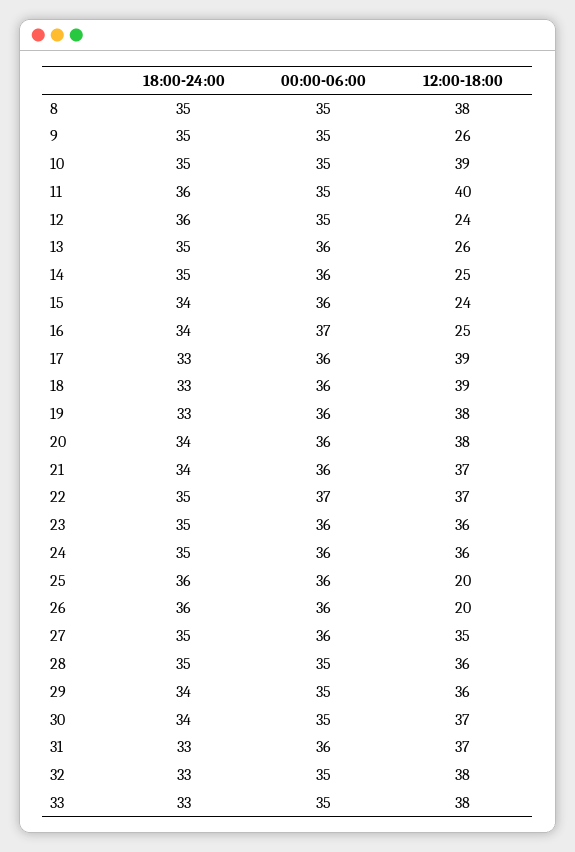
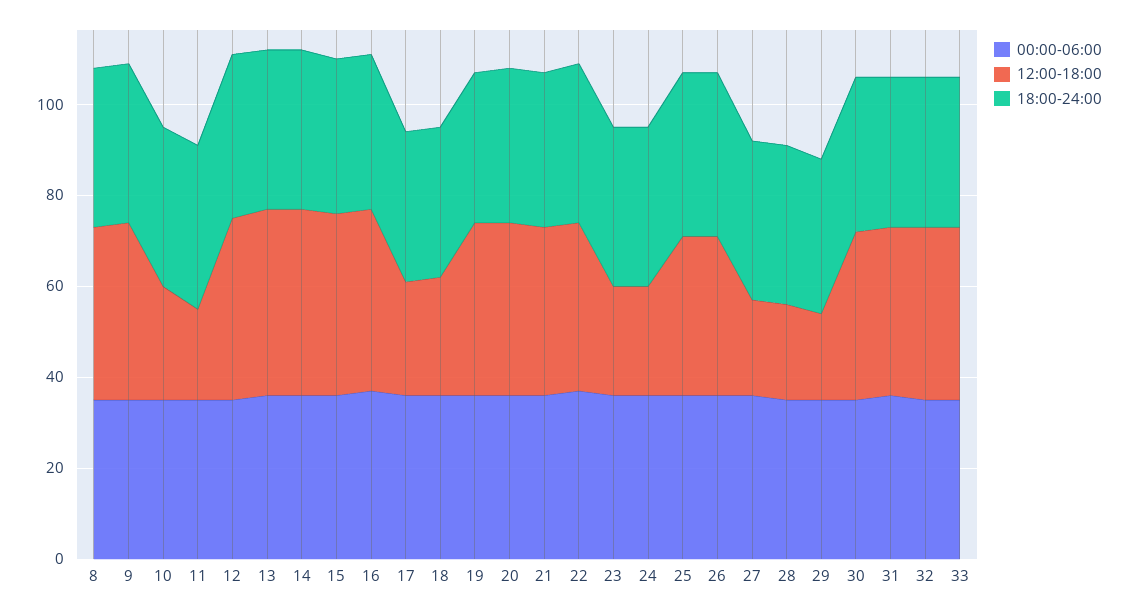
12:00-18:00, 9: 26 -> 40
12:00-18:00, 10: 39 -> 25
12:00-18:00, 11: 40 -> 20
12:00-18:00, 12: 24 -> 40
12:00-18:00, 13: 26 -> 40
12:00-18:00, 14: 25 -> 40
12:00-18:00, 15: 24 -> 40
12:00-18:00, 16: 25 -> 40
12:00-18:00, 17: 39 -> 25
12:00-18:00, 18: 39 -> 25
12:00-18:00, 23: 36 -> 25
12:00-18:00, 24: 36 -> 25
12:00-18:00, 25: 20 -> 35
12:00-18:00, 26: 20 -> 35
12:00-18:00, 27: 35 -> 20
12:00-18:00, 28: 36 -> 20
12:00-18:00, 29: 36 -> 20

